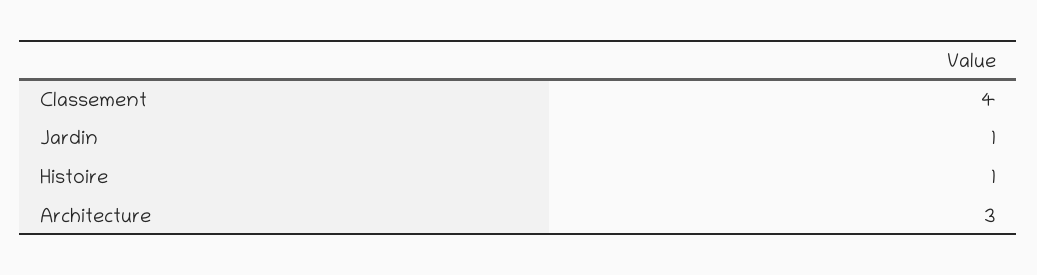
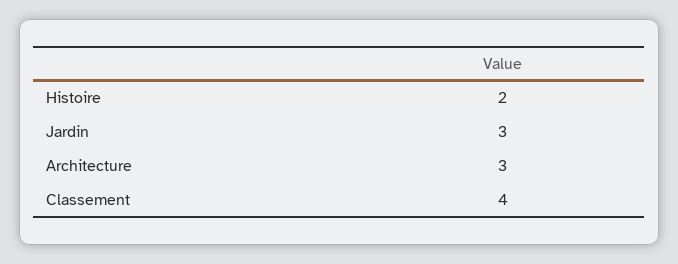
Jardin: 1 -> 3
Histoire: 1 -> 2

